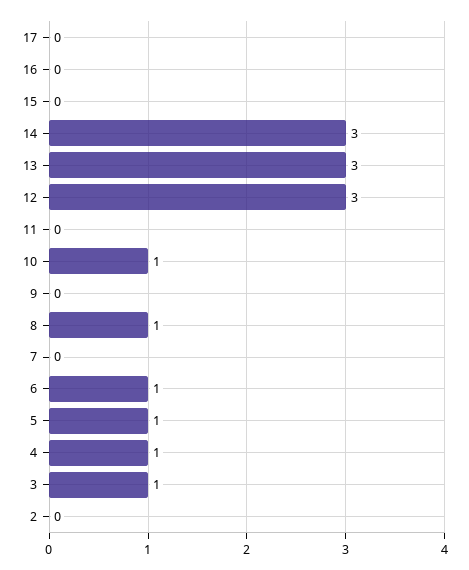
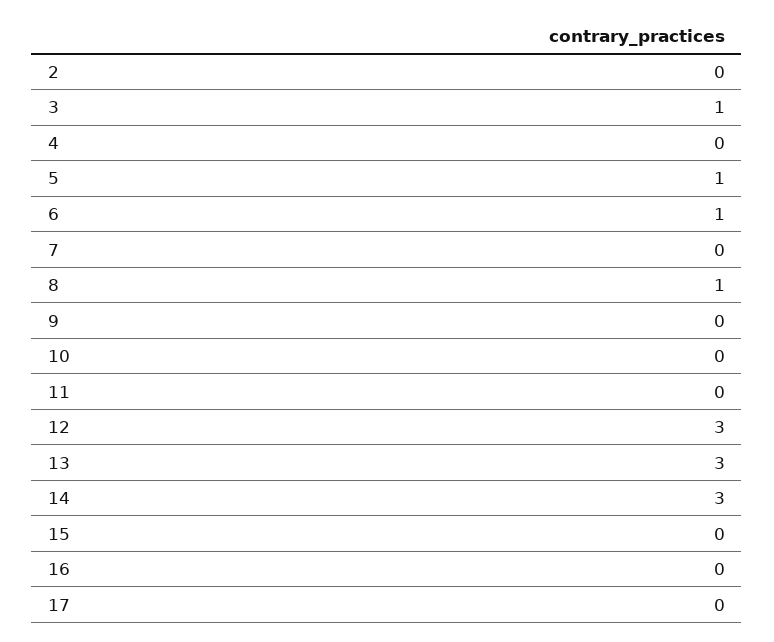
10: 1 -> 0
4: 1 -> 0

